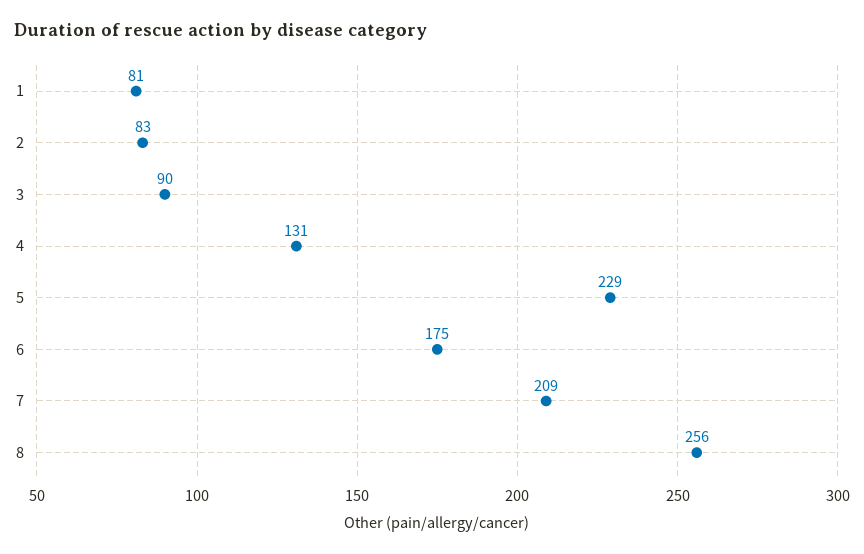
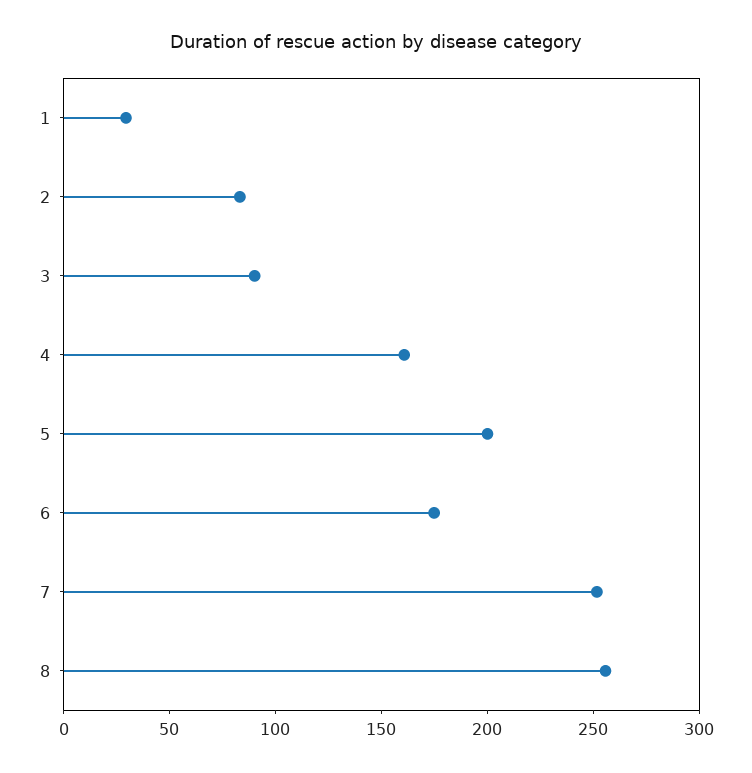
1: 81 -> 30
4: 131 -> 160
5: 229 -> 200
7: 209 -> 250

